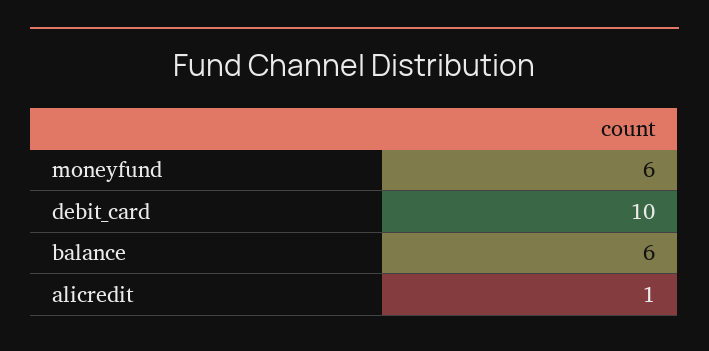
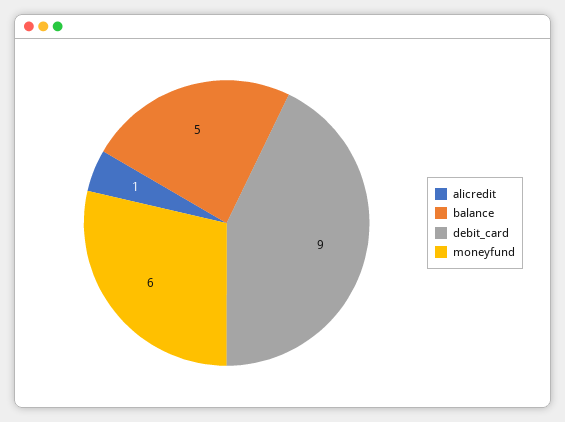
debit_card: 10 -> 9
balance: 6 -> 5

